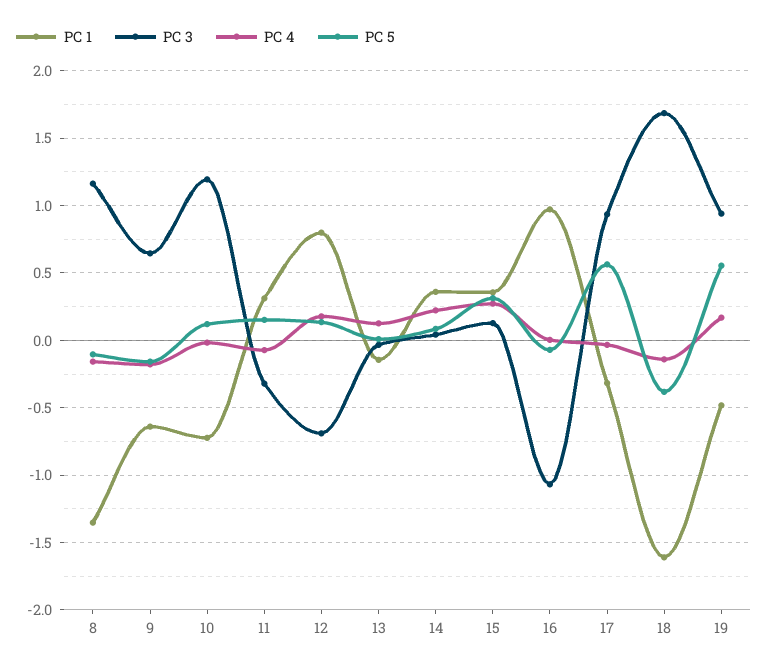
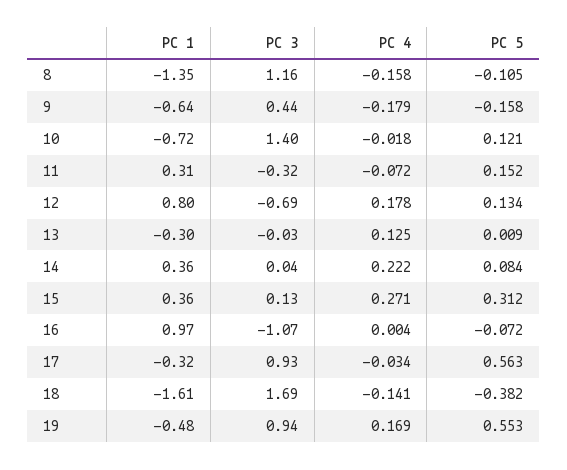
PC 3, 9: 0.65 -> 0.44
PC 3, 10: 1.2 -> 1.4
PC 1, 13: -0.15 -> -0.3

